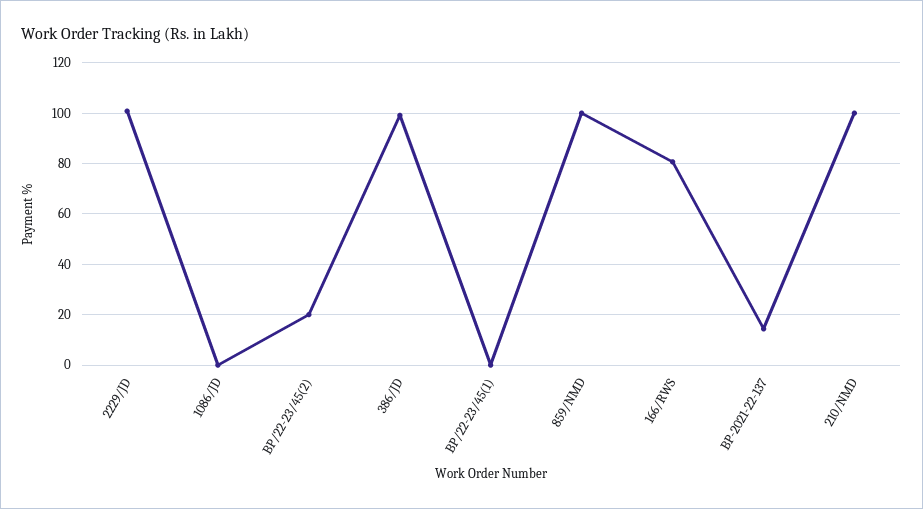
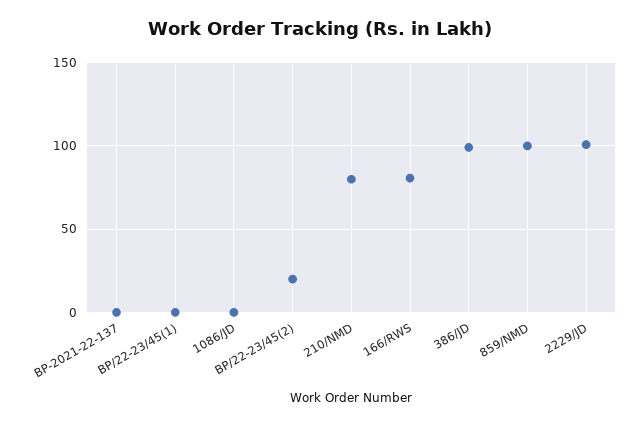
BP-2021-22-137: 15 -> 0
210/NMD: 100 -> 80

